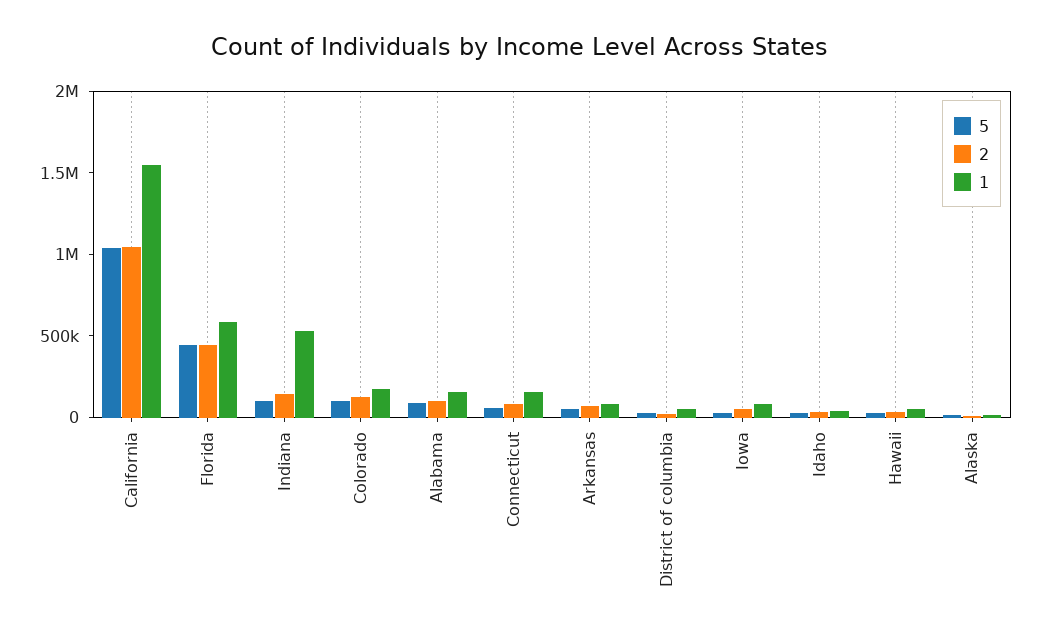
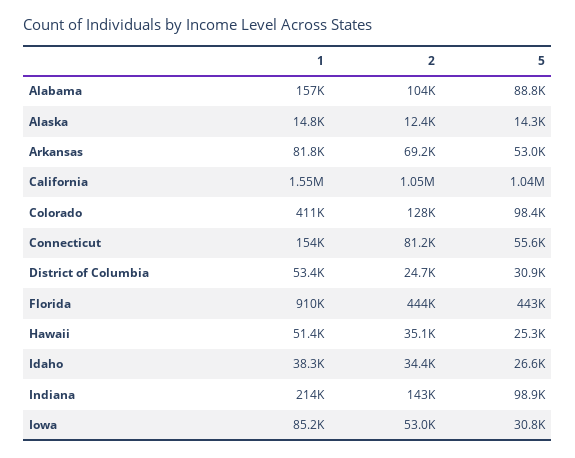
1, Florida: 600000 -> 910000
1, Indiana: 500000 -> 214000
1, Colorado: 200000 -> 411000

